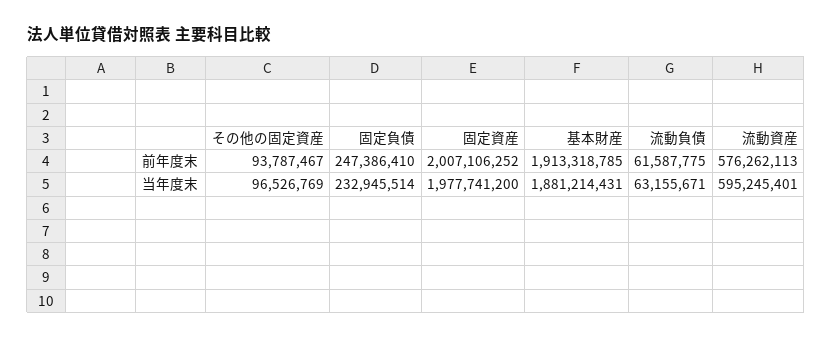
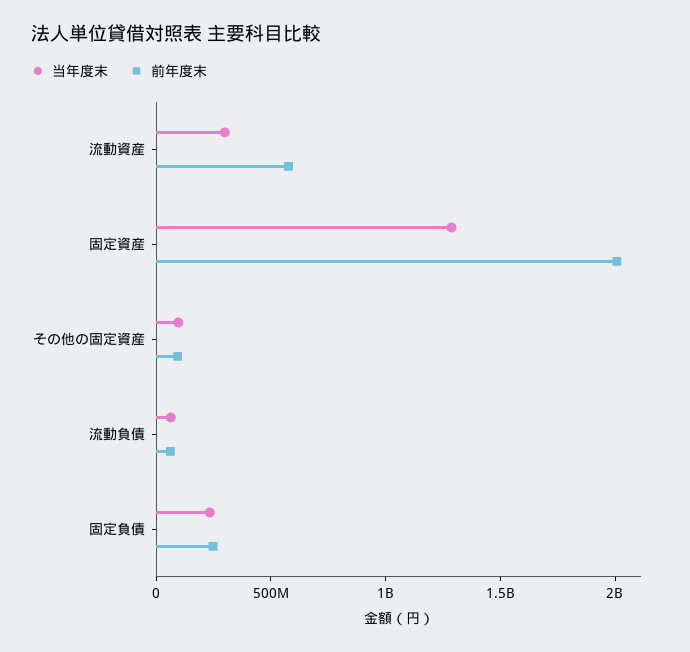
前年度末, 基本財産: 1913318785 -> none
当年度末, 固定資産: 1977741200 -> 1300000000
当年度末, 基本財産: 1881214431 -> none
当年度末, 流動資産: 595245401 -> 300000000

